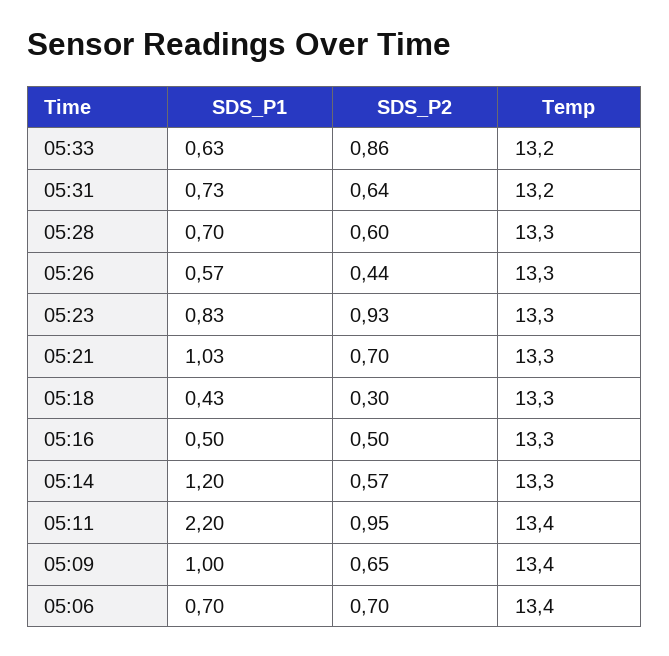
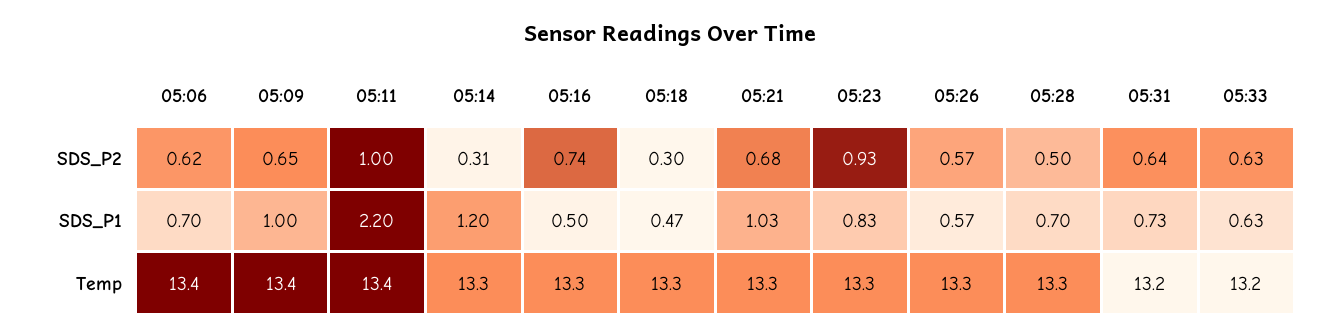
SDS_P2, 05:33: 0.86 -> 0.63
SDS_P2, 05:28: 0.6 -> 0.5
SDS_P2, 05:26: 0.44 -> 0.57
SDS_P2, 05:21: 0.7 -> 0.68
SDS_P1, 05:18: 0.43 -> 0.47
SDS_P2, 05:16: 0.5 -> 0.74
SDS_P2, 05:14: 0.57 -> 0.31
SDS_P2, 05:11: 0.95 -> 1
SDS_P2, 05:06: 0.7 -> 0.62

